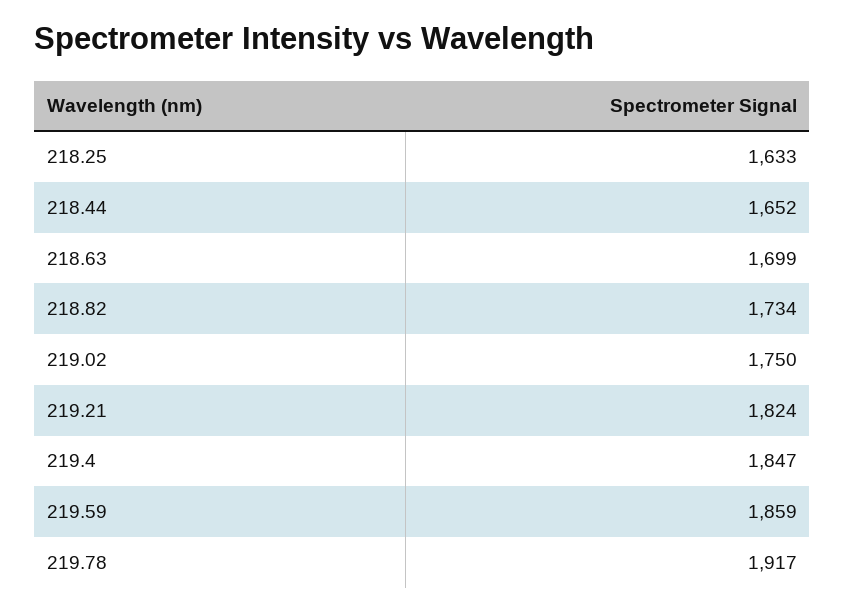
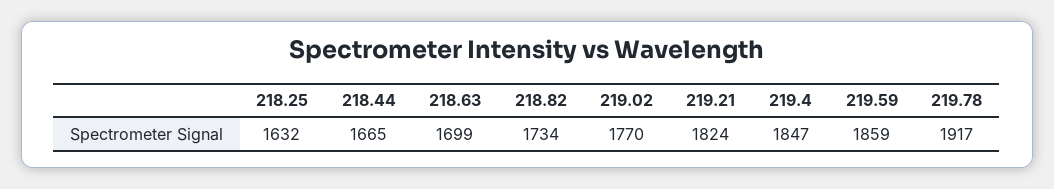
218.25: 1633 -> 1632
218.44: 1652 -> 1665
219.02: 1750 -> 1770

